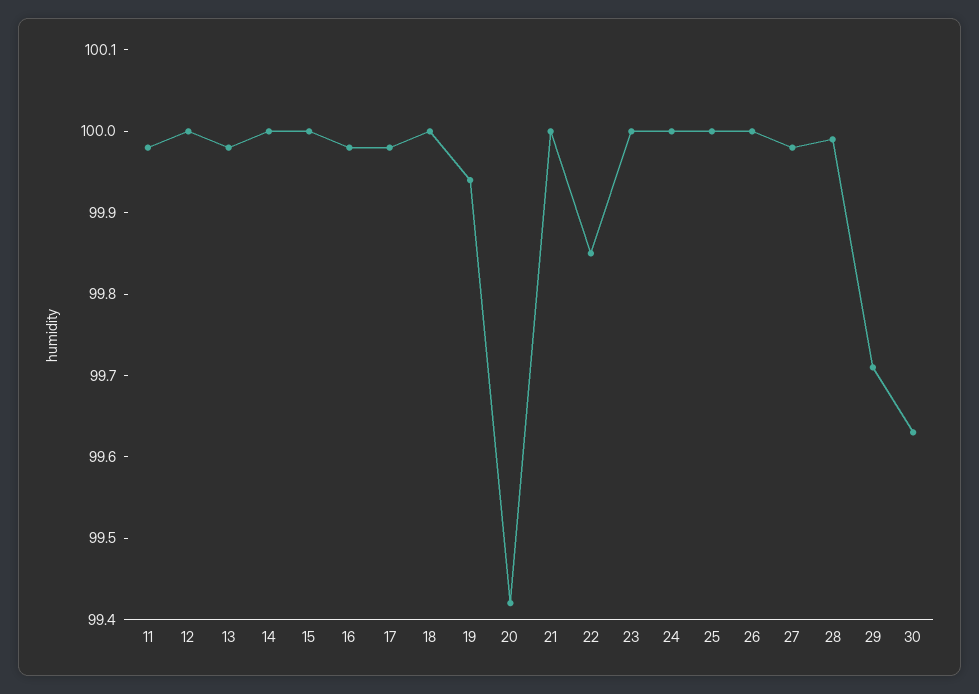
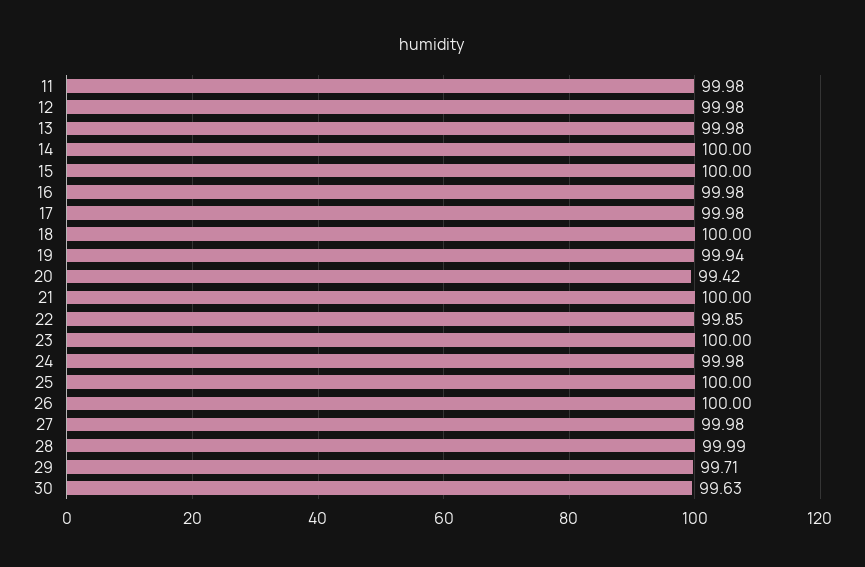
12: 100 -> 99.98
24: 100 -> 99.98

